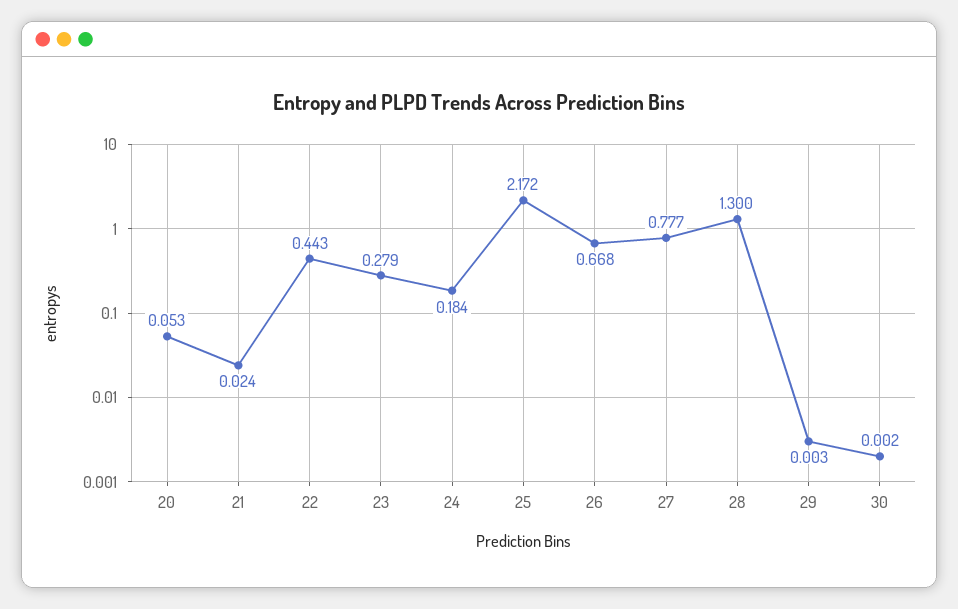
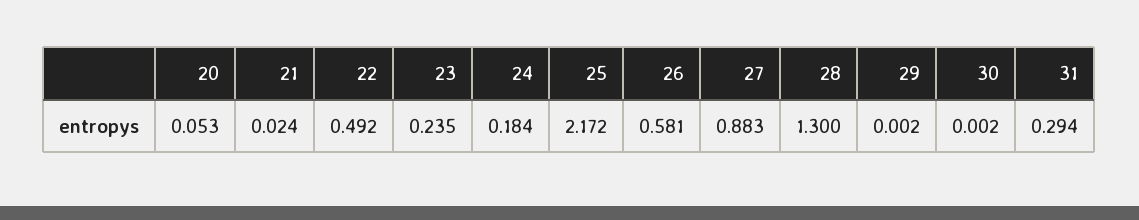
22: 0.443 -> 0.492
23: 0.279 -> 0.235
26: 0.668 -> 0.581
27: 0.777 -> 0.883
29: 0.003 -> 0.002
31: none -> 0.294

